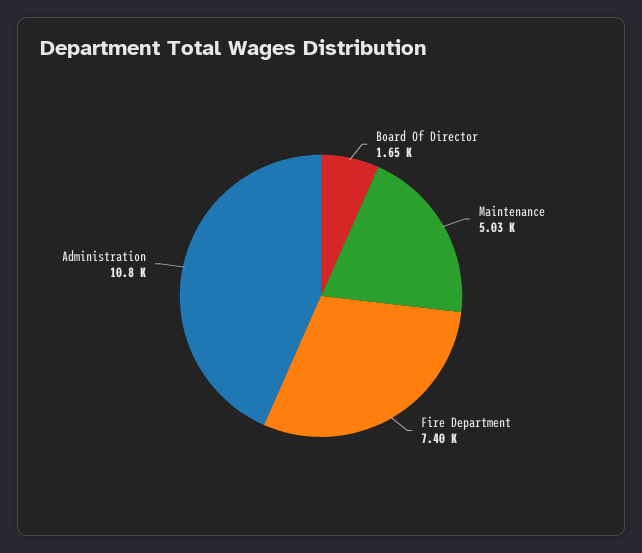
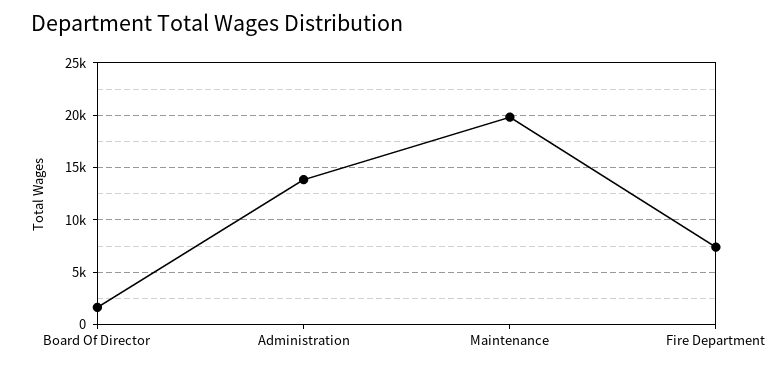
Maintenance: 5030 -> 20000
Administration: 10800 -> 14000

